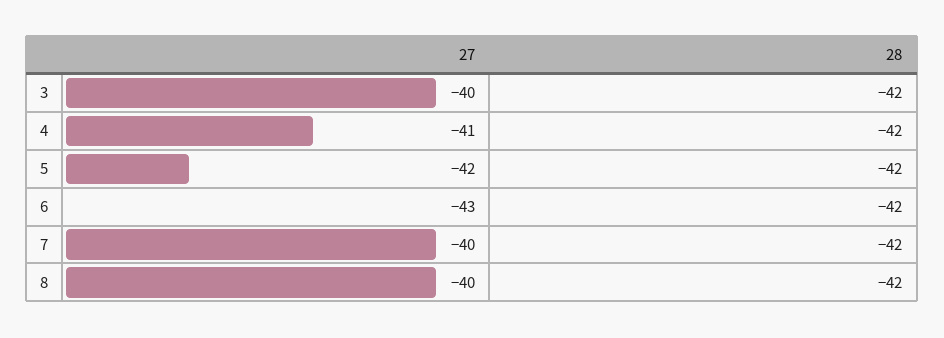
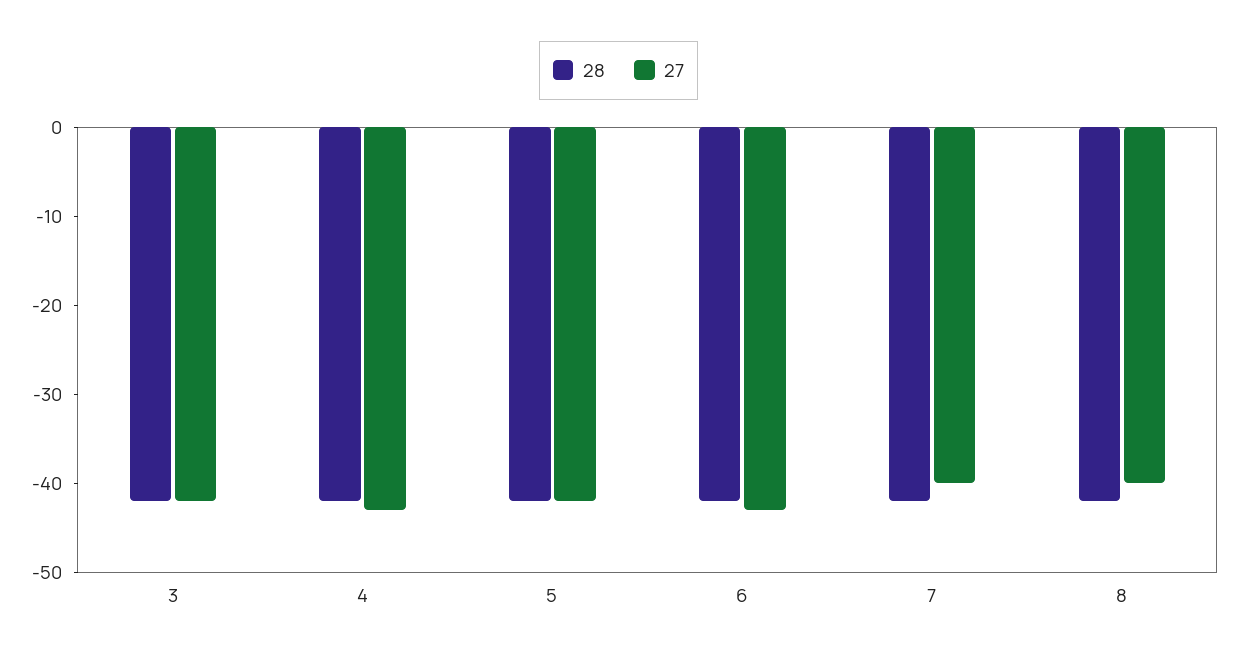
27, 3: -40 -> -42
27, 4: -41 -> -43

